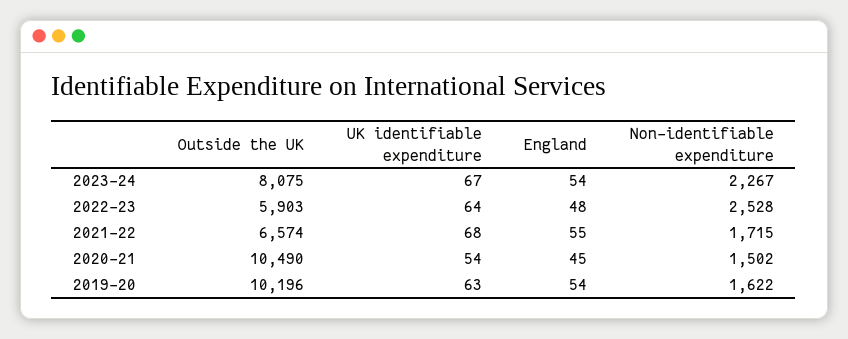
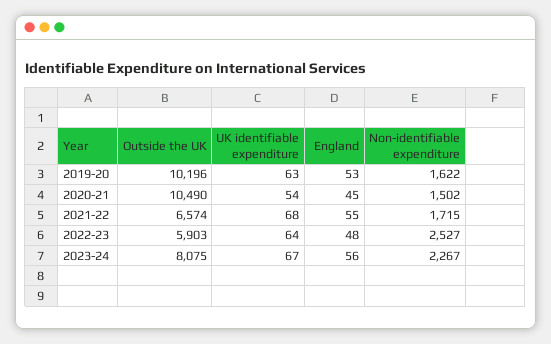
England, 2023-24: 54 -> 56
Non-identifiable expenditure, 2022-23: 2528 -> 2527
England, 2019-20: 54 -> 53

